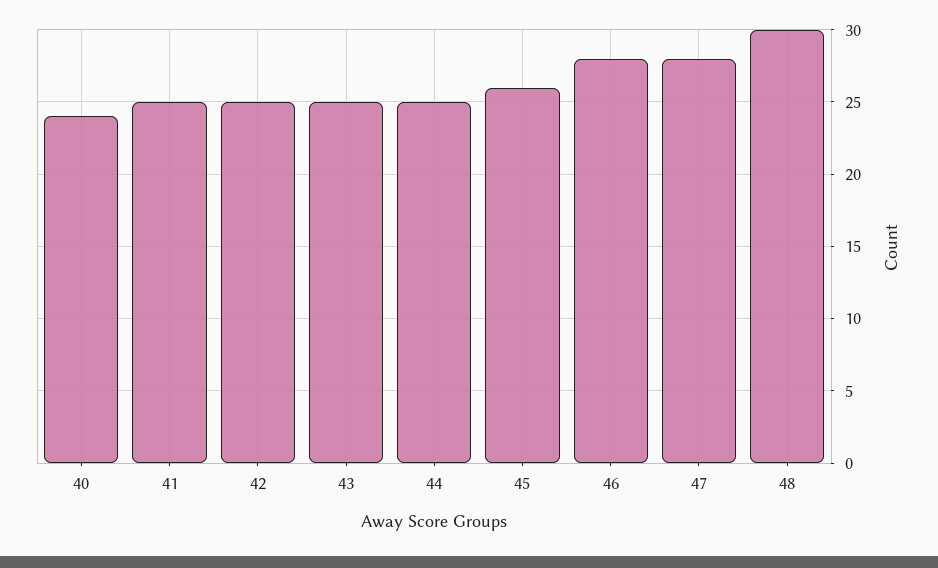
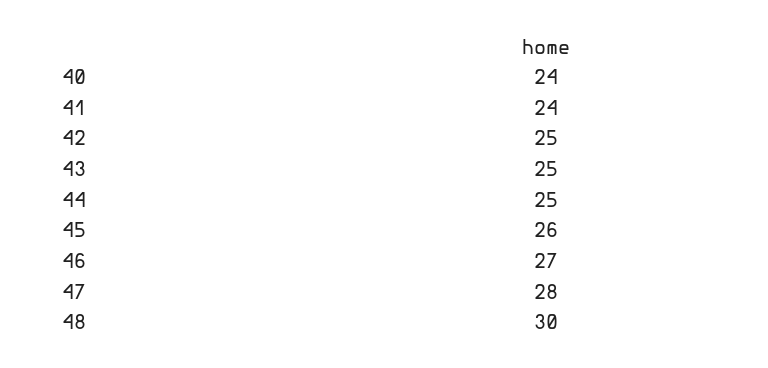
41: 25 -> 24
46: 28 -> 27

